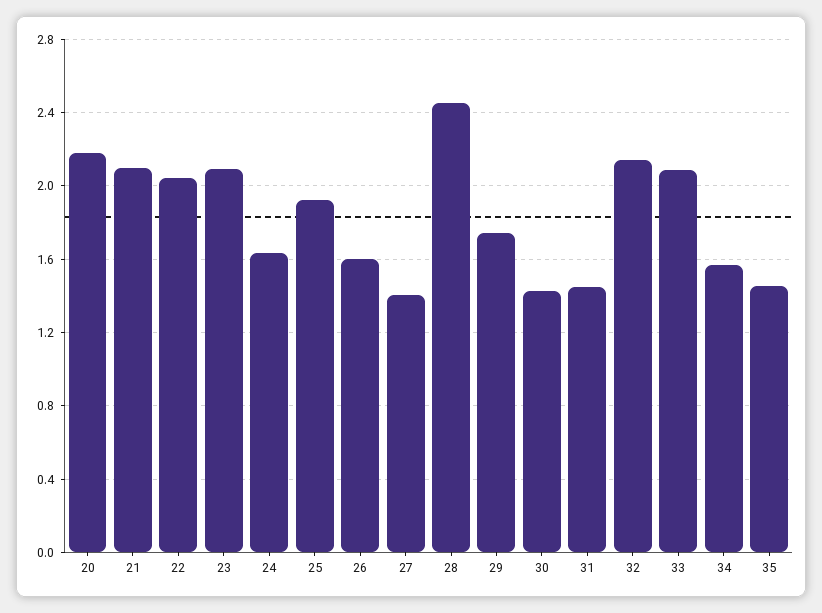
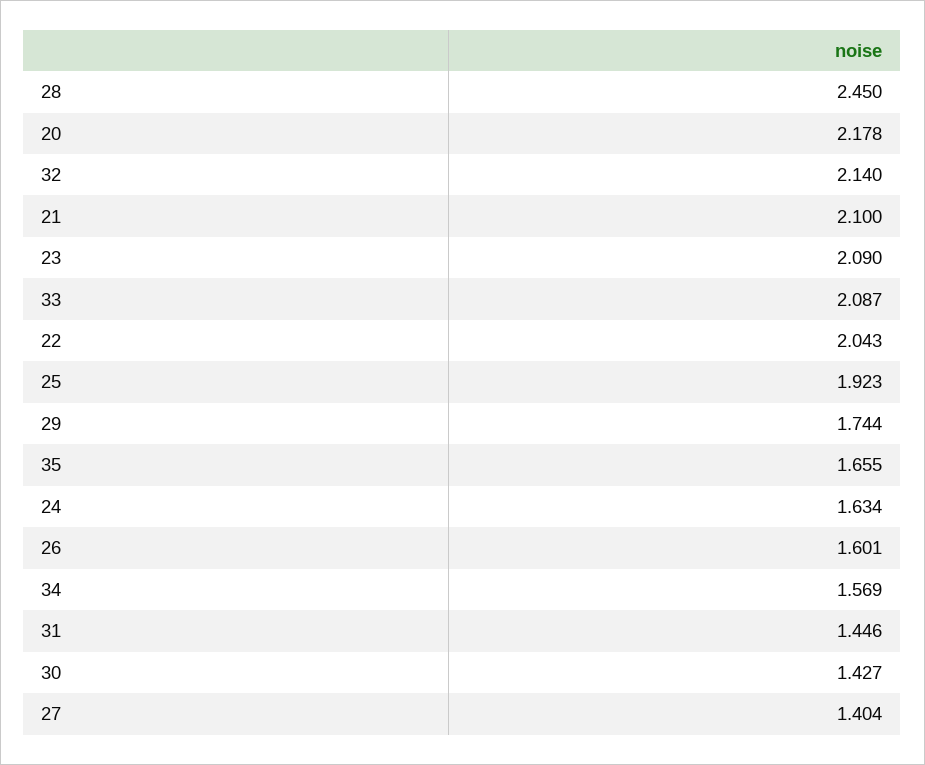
35: 1.45 -> 1.655

